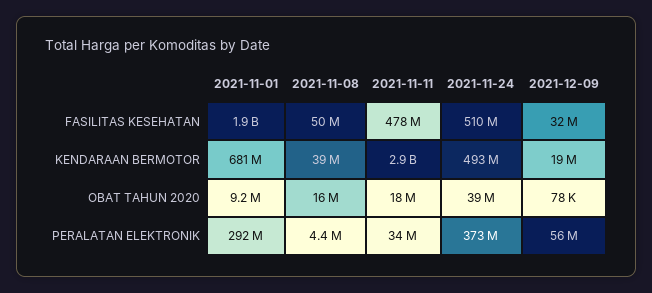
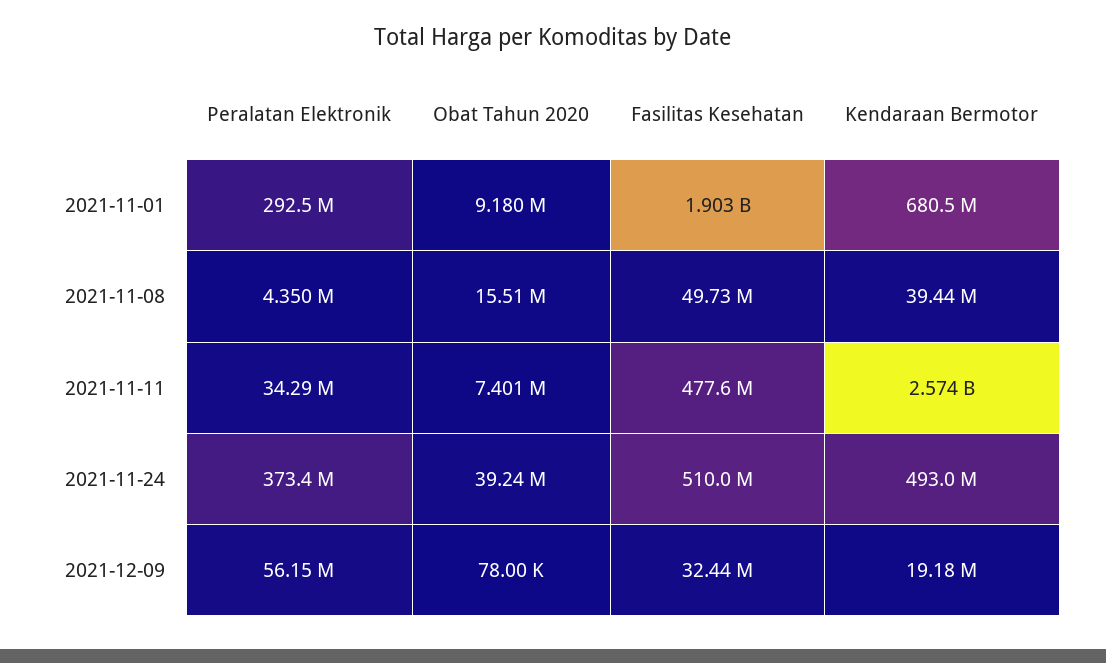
2021-11-11, KENDARAAN BERMOTOR: 2900000000 -> 2574000000
2021-11-11, OBAT TAHUN 2020: 18000000 -> 7401000

